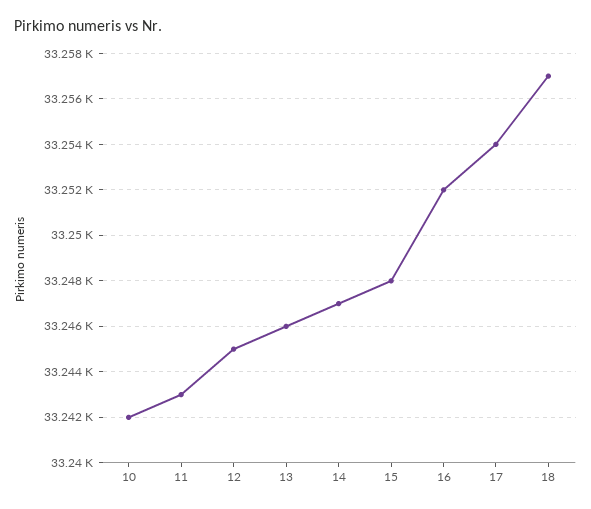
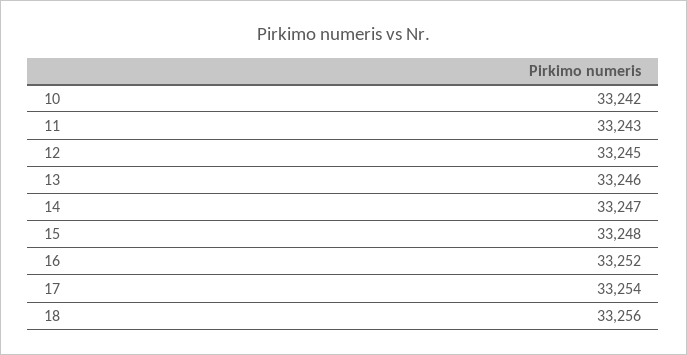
18: 33257 -> 33256

